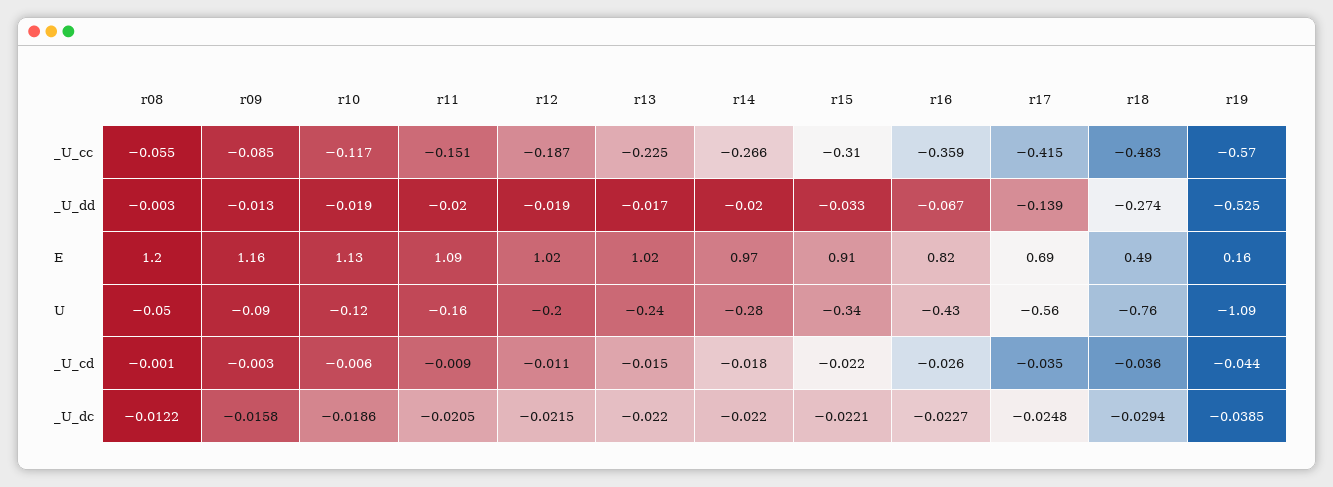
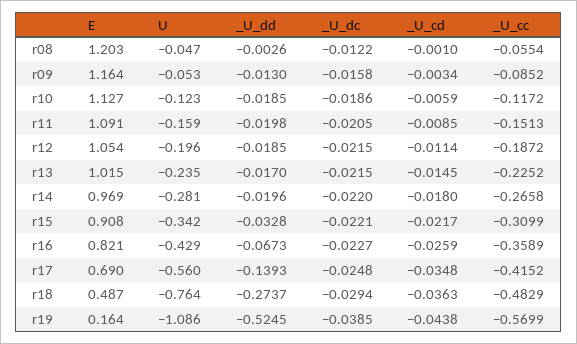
r12, E: 1.02 -> 1.054
r09, U: -0.09 -> -0.053
r13, _U_dc: -0.022 -> -0.0215

